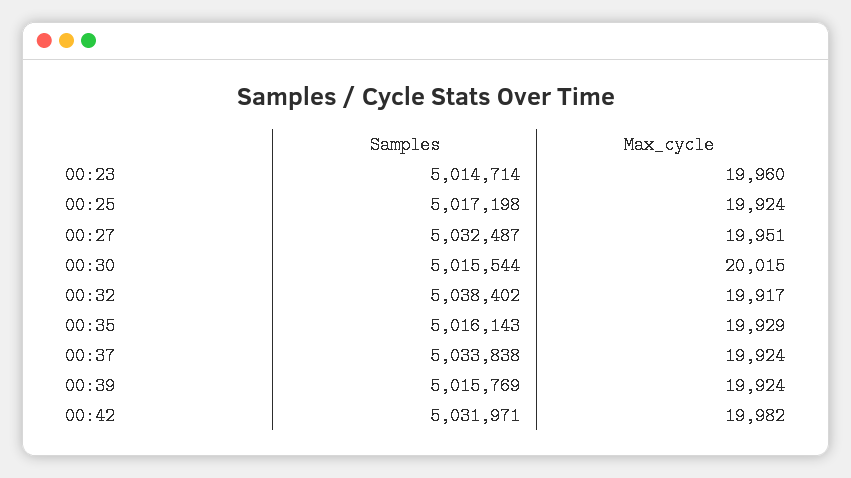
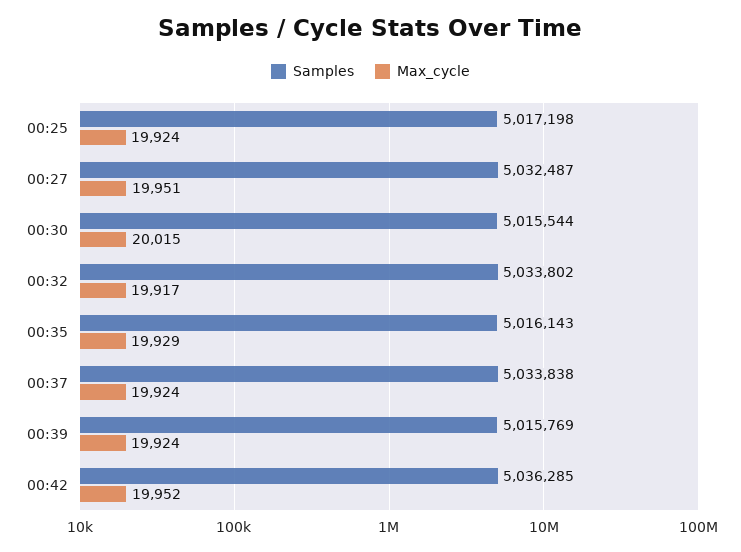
Samples, 00:23: 5014714 -> none
Max_cycle, 00:23: 19960 -> none
Samples, 00:32: 5038402 -> 5033802
Samples, 00:42: 5031971 -> 5036285
Max_cycle, 00:42: 19982 -> 19952

